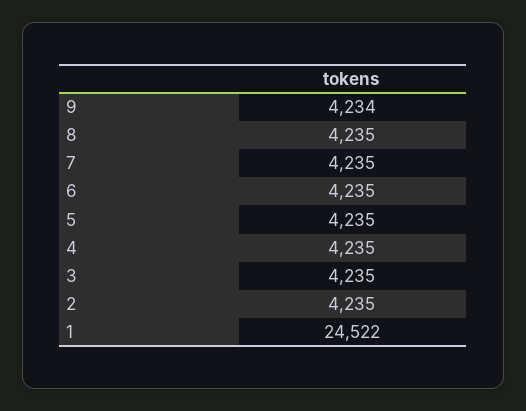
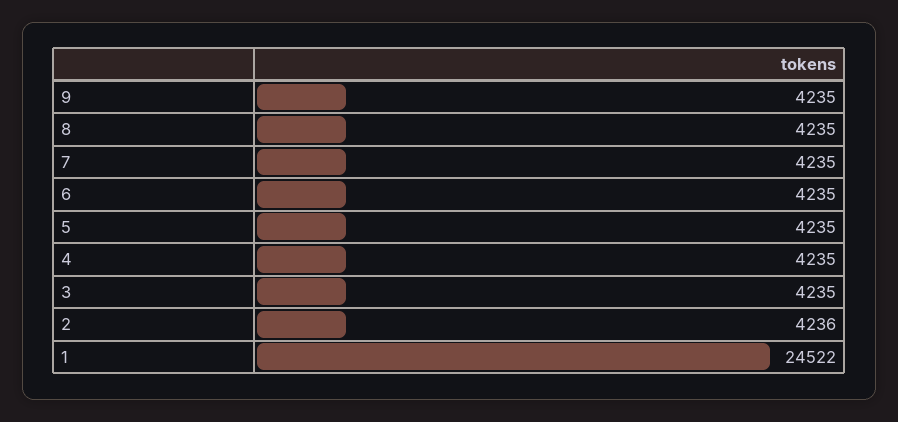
9: 4234 -> 4235
2: 4235 -> 4236

